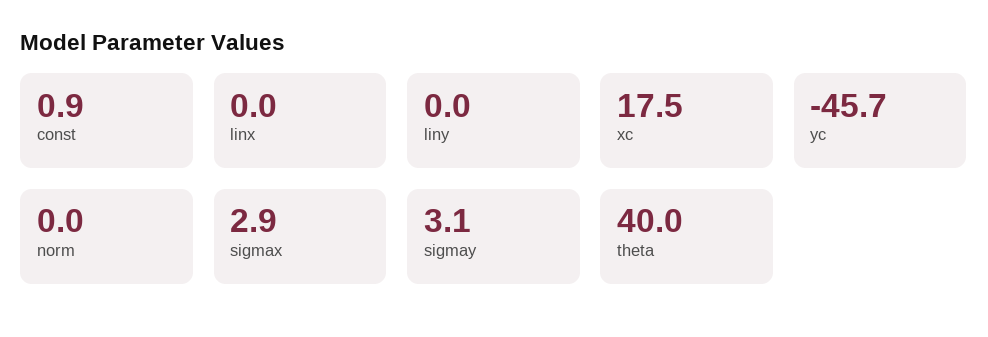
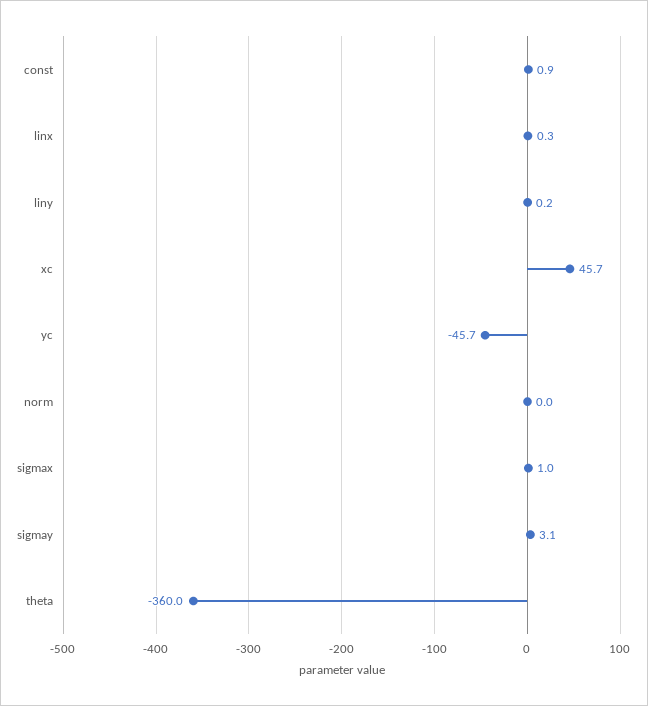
linx: 0 -> 0.3
liny: 0 -> 0.2
xc: 17.5 -> 45.7
sigmax: 2.9 -> 1
theta: 40 -> -360

